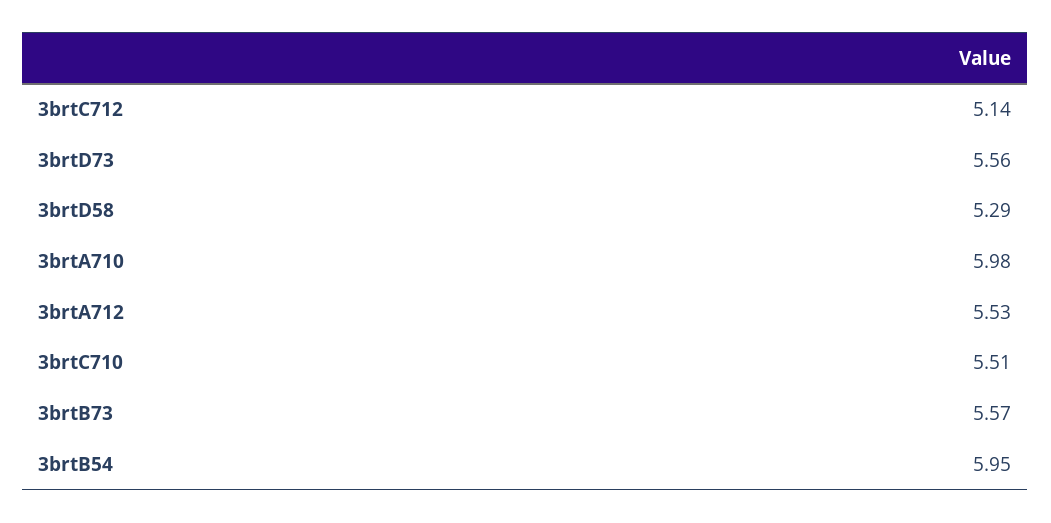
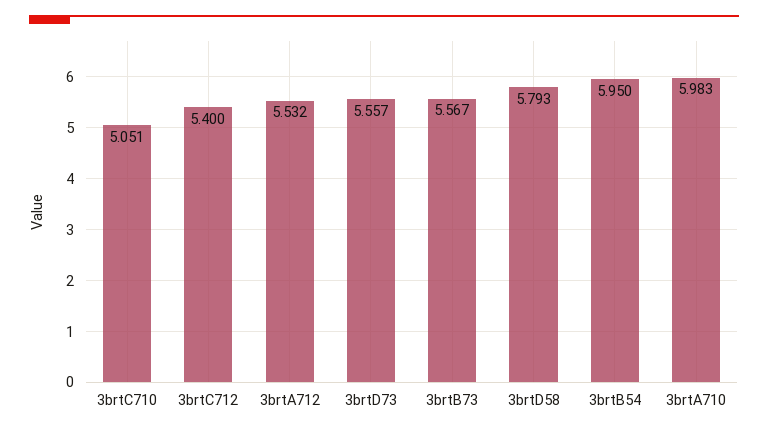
3brtC712: 5.14 -> 5.4
3brtD58: 5.29 -> 5.793
3brtC710: 5.51 -> 5.051

